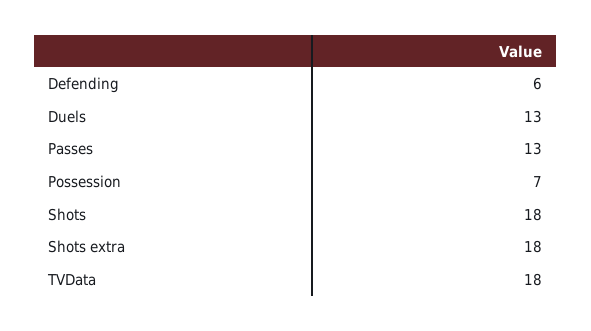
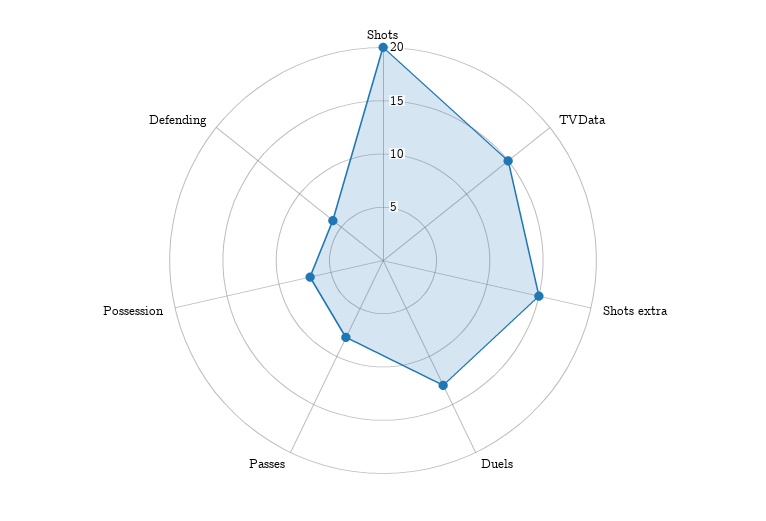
Passes: 13 -> 8
Shots: 18 -> 20
Shots extra: 18 -> 15
TVData: 18 -> 15

